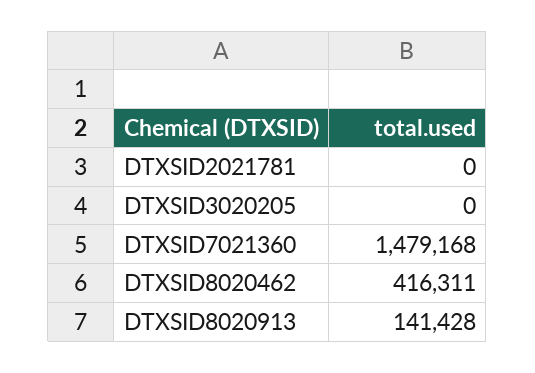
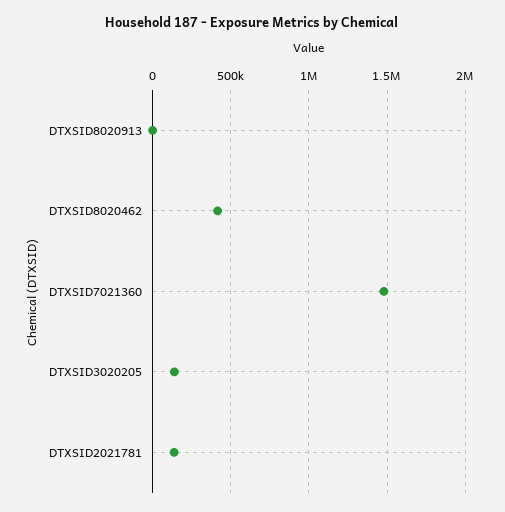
DTXSID2021781: 0 -> 150000
DTXSID3020205: 0 -> 150000
DTXSID8020913: 141428 -> 0

